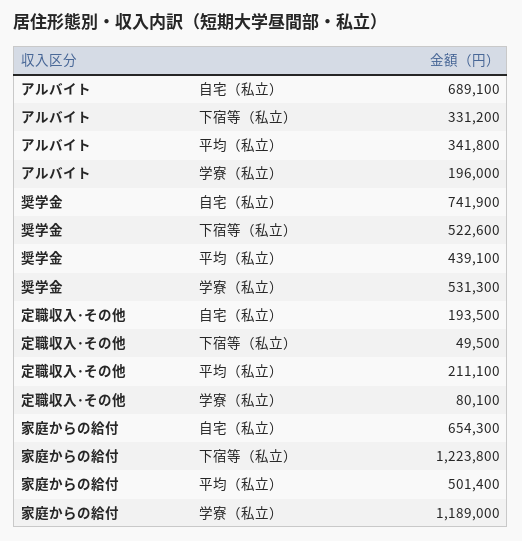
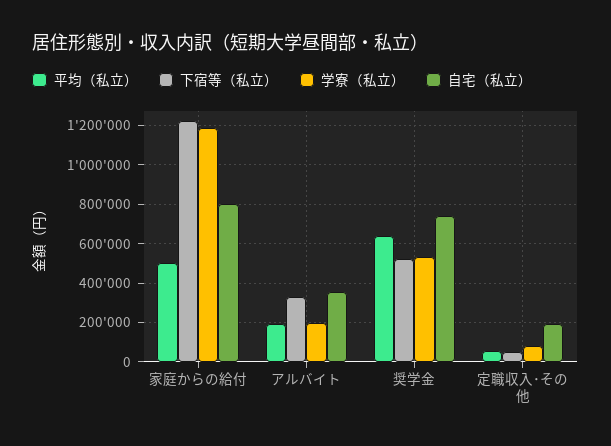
自宅（私立）, アルバイト: 689100 -> 350000
平均（私立）, アルバイト: 341800 -> 200000
平均（私立）, 奨学金: 439100 -> 650000
平均（私立）, 定職収入･その他: 211100 -> 50000
自宅（私立）, 家庭からの給付: 654300 -> 800000

